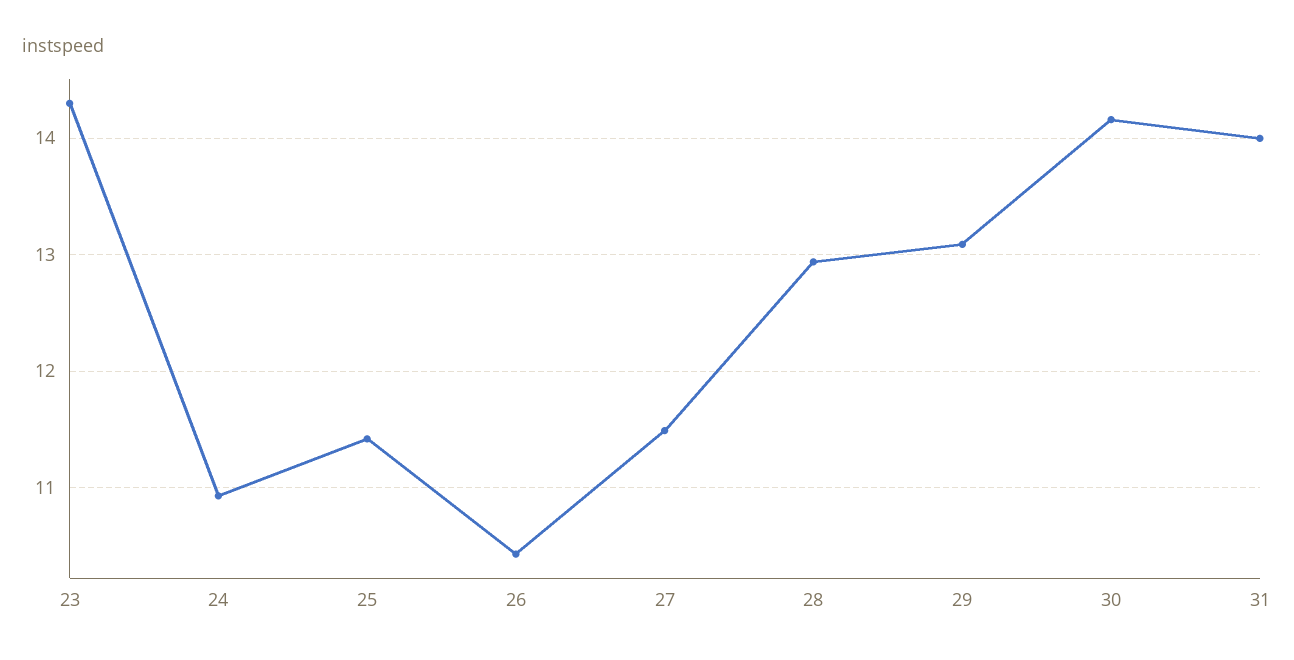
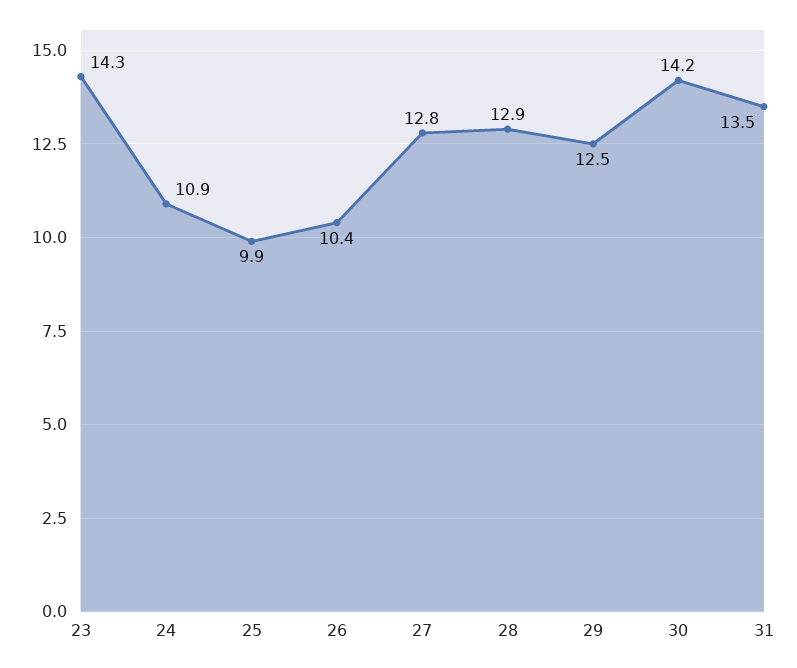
25: 11.4 -> 9.9
27: 11.5 -> 12.8
29: 13.1 -> 12.5
31: 14 -> 13.5

